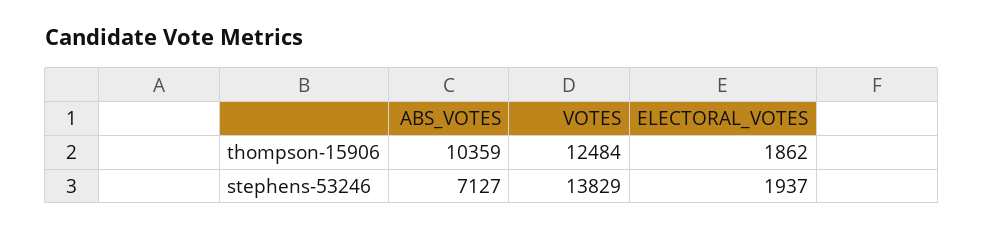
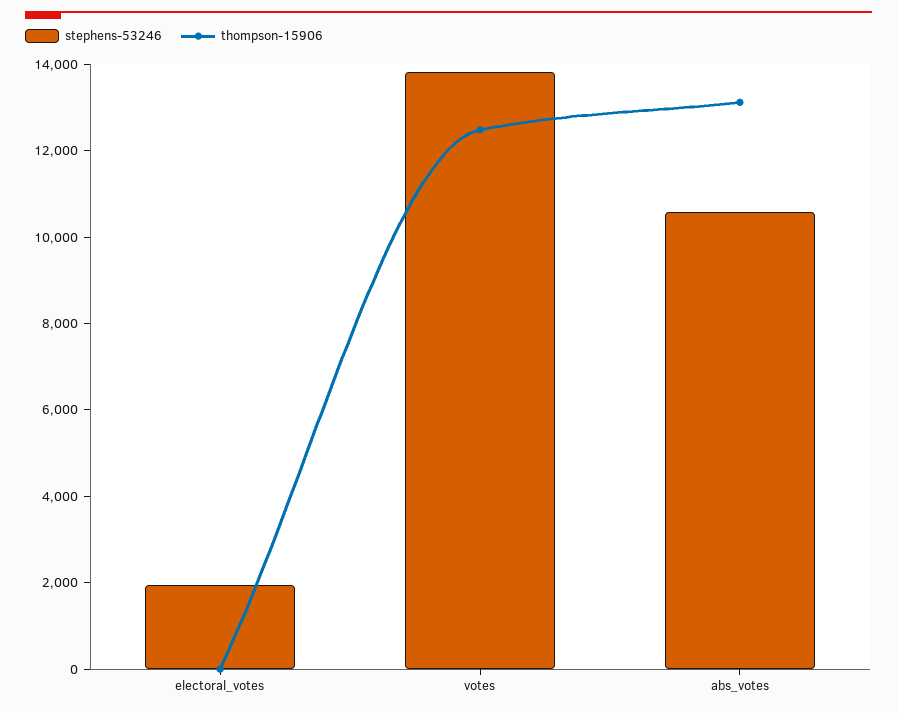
thompson-15906, ABS_VOTES: 10359 -> 13000
thompson-15906, ELECTORAL_VOTES: 1862 -> 0
stephens-53246, ABS_VOTES: 7127 -> 10500

